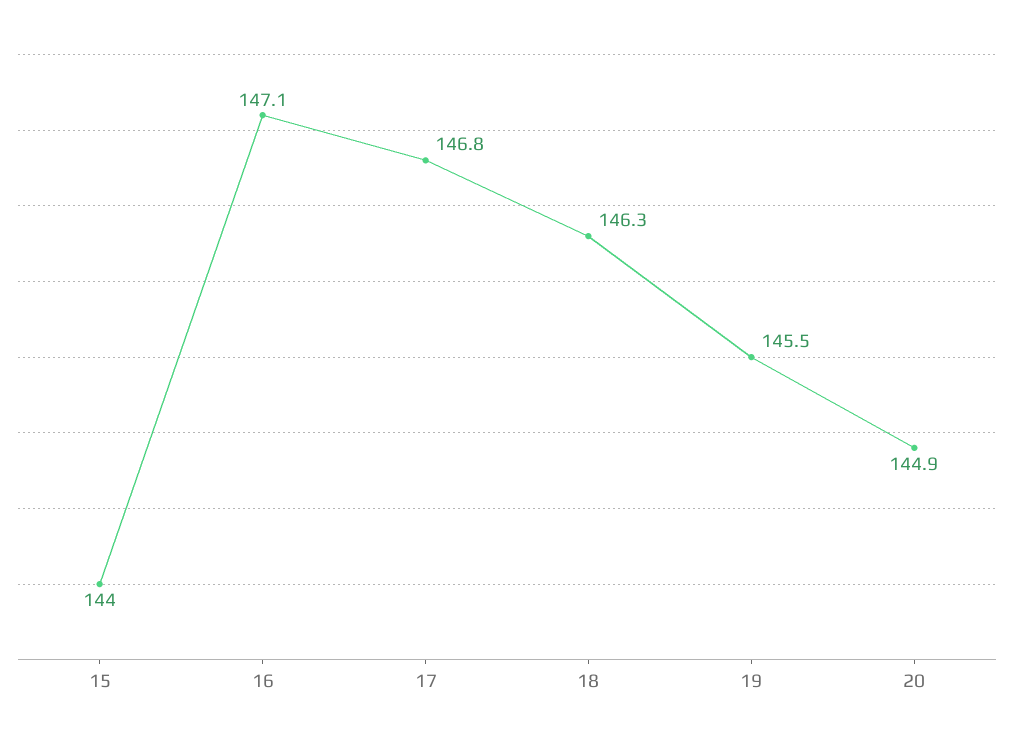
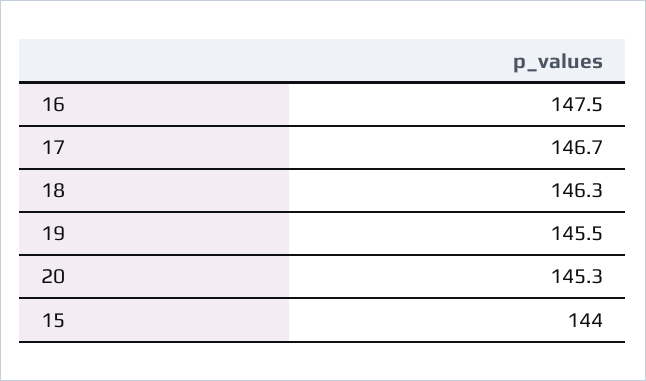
16: 147.1 -> 147.5
17: 146.8 -> 146.7
20: 144.9 -> 145.3

